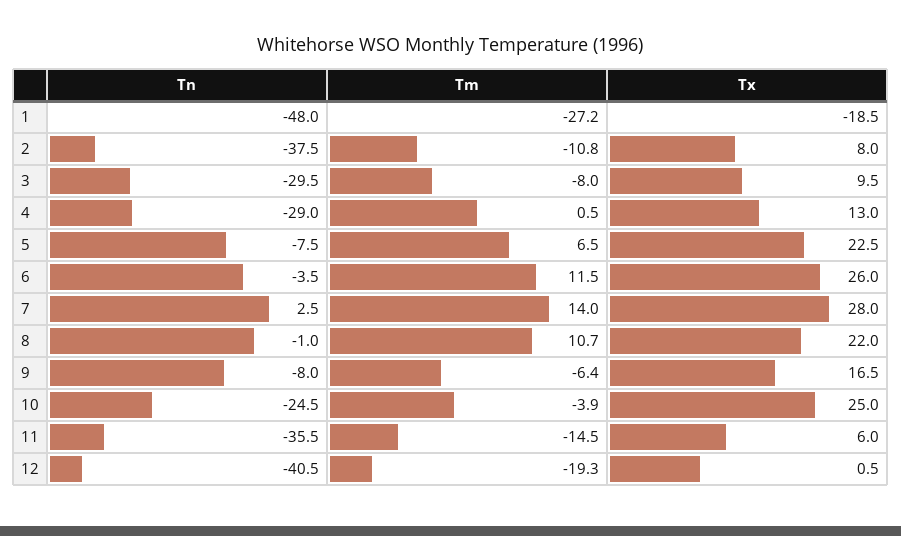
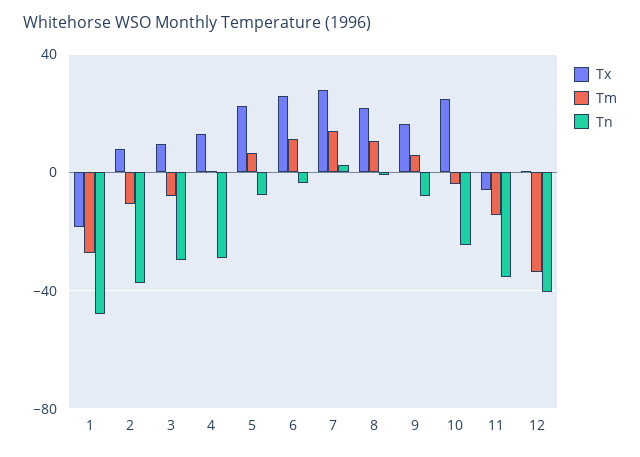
Tm, 9: -6.4 -> 5
Tx, 11: 6 -> -5
Tm, 12: -19.3 -> -35

